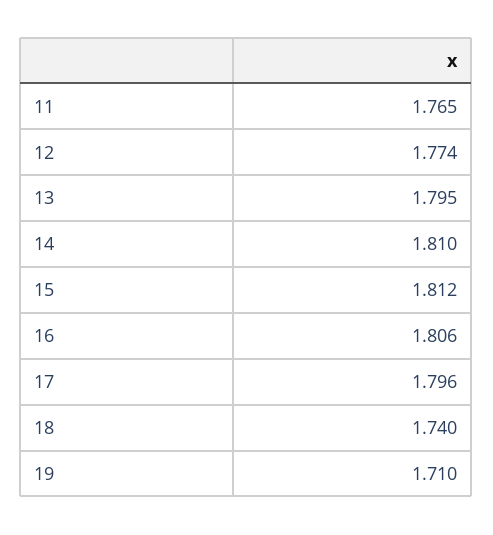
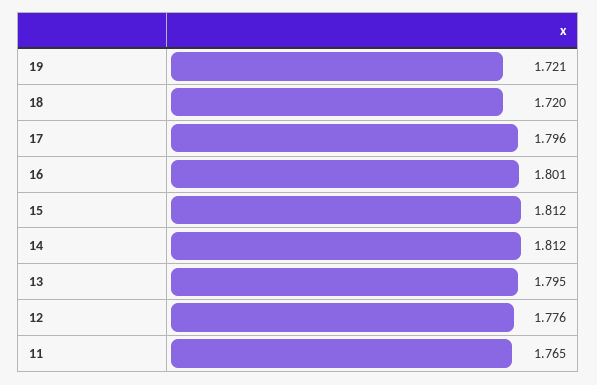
12: 1.774 -> 1.776
14: 1.81 -> 1.812
16: 1.806 -> 1.801
18: 1.74 -> 1.72
19: 1.71 -> 1.721

